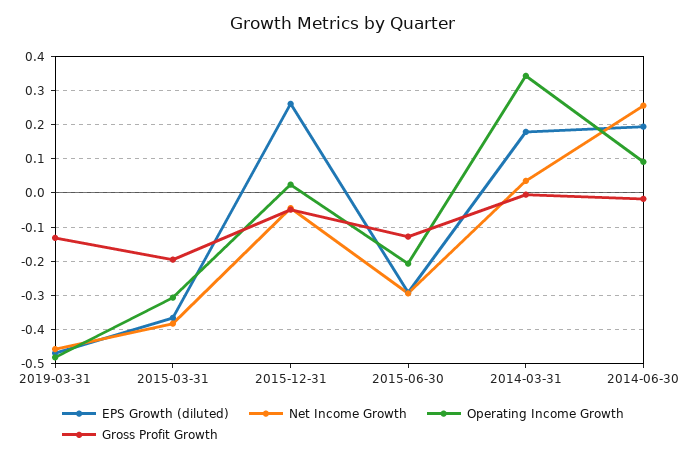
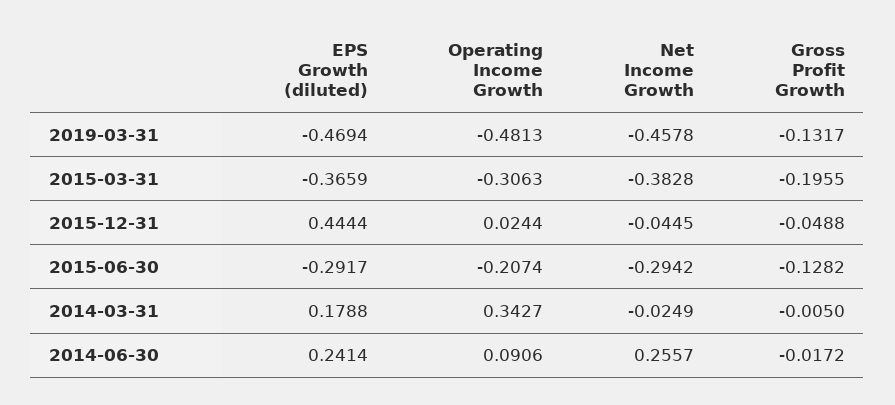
EPS Growth (diluted), 2015-12-31: 0.26 -> 0.4444
Net Income Growth, 2014-03-31: 0.04 -> -0.0249
EPS Growth (diluted), 2014-06-30: 0.2 -> 0.2414

